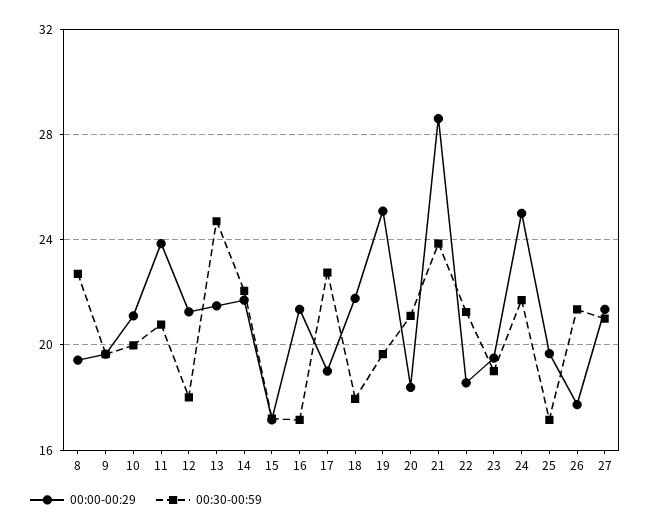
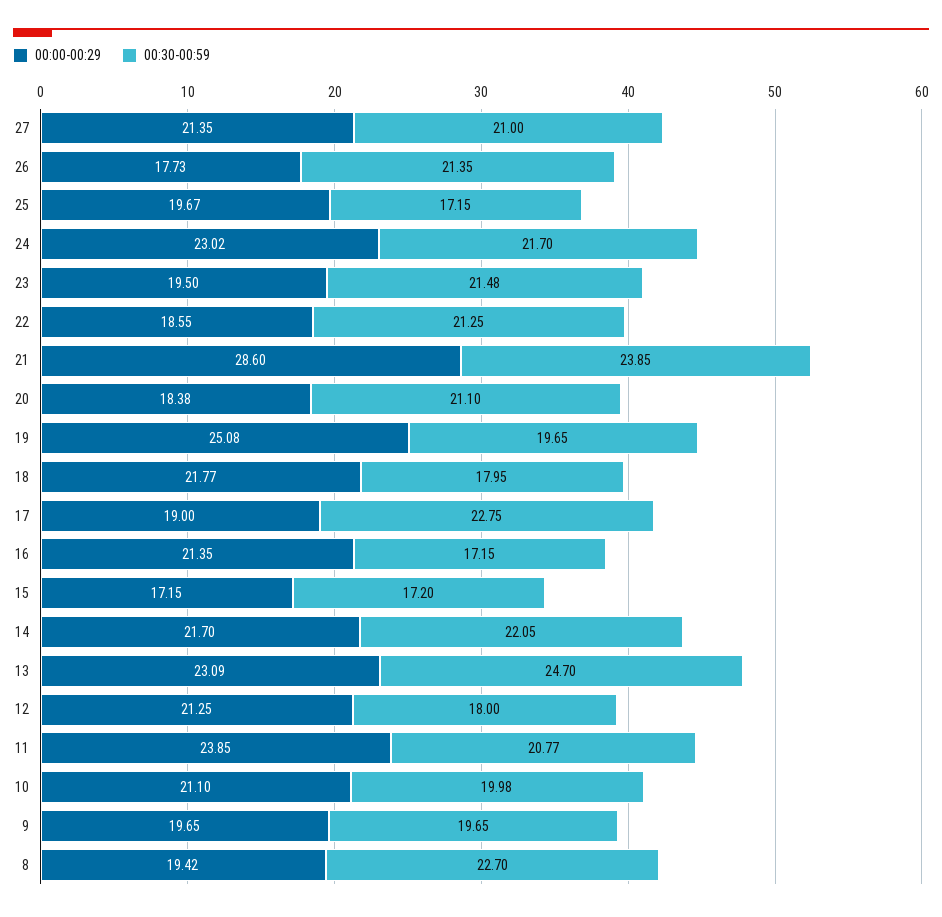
00:00-00:29, 13: 21.5 -> 23.09
00:30-00:59, 23: 19 -> 21.48
00:00-00:29, 24: 25 -> 23.02

